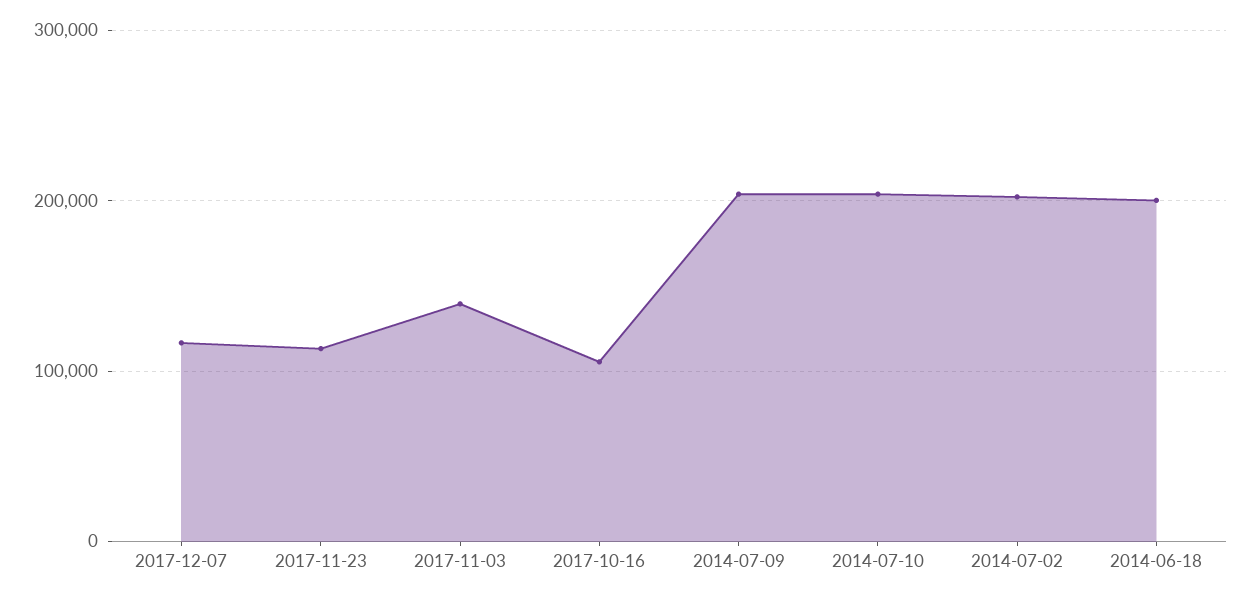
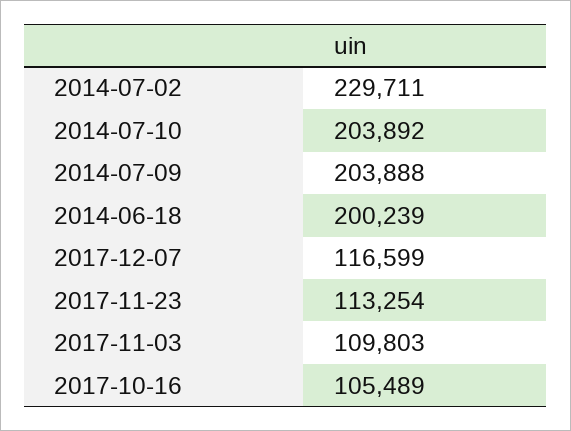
2017-11-03: 140000 -> 109803
2014-07-02: 200000 -> 229711

